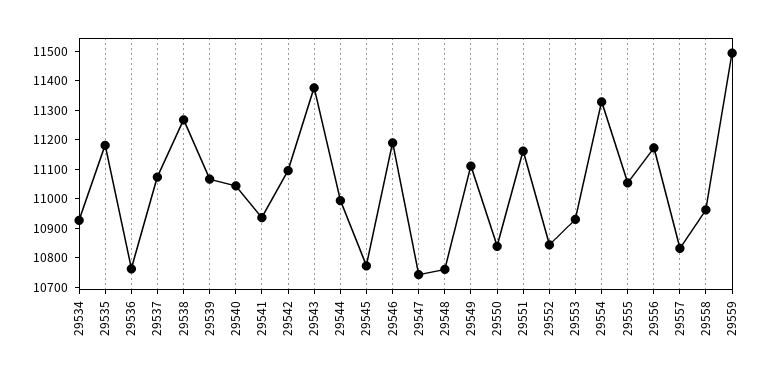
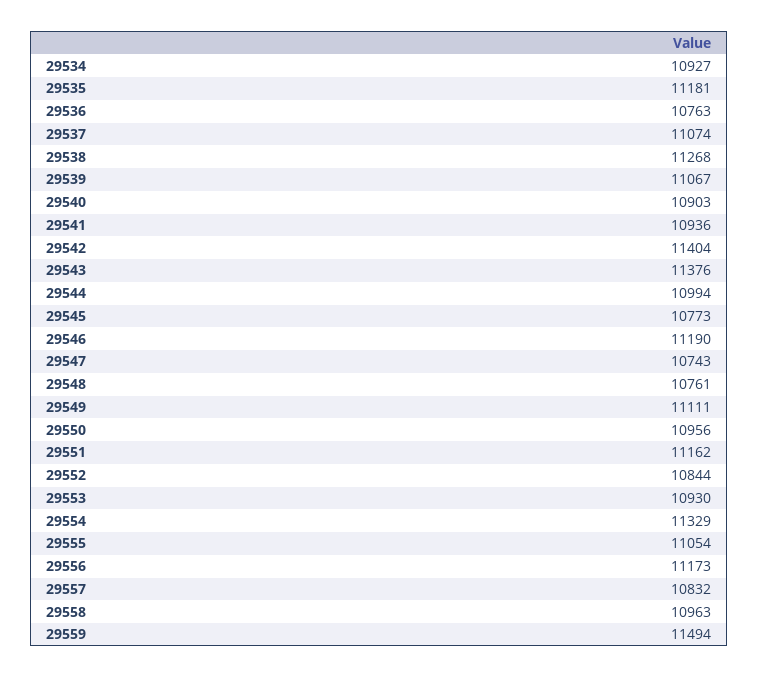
29540: 11050 -> 10903
29542: 11100 -> 11404
29550: 10850 -> 10956

